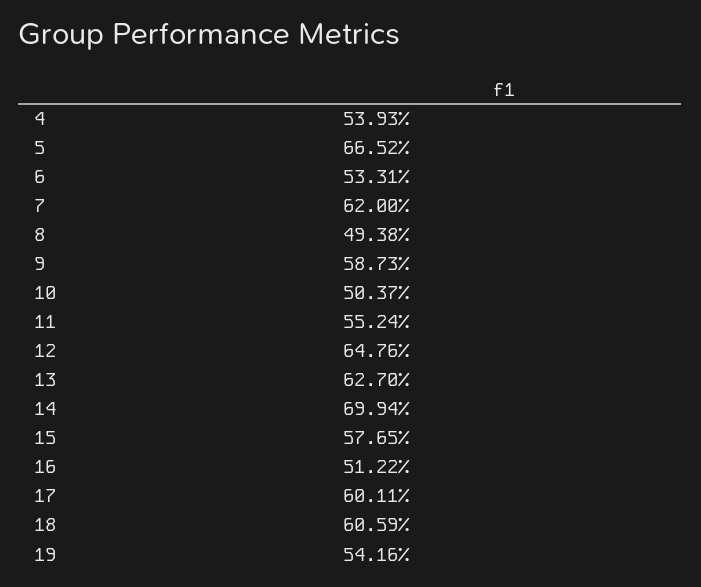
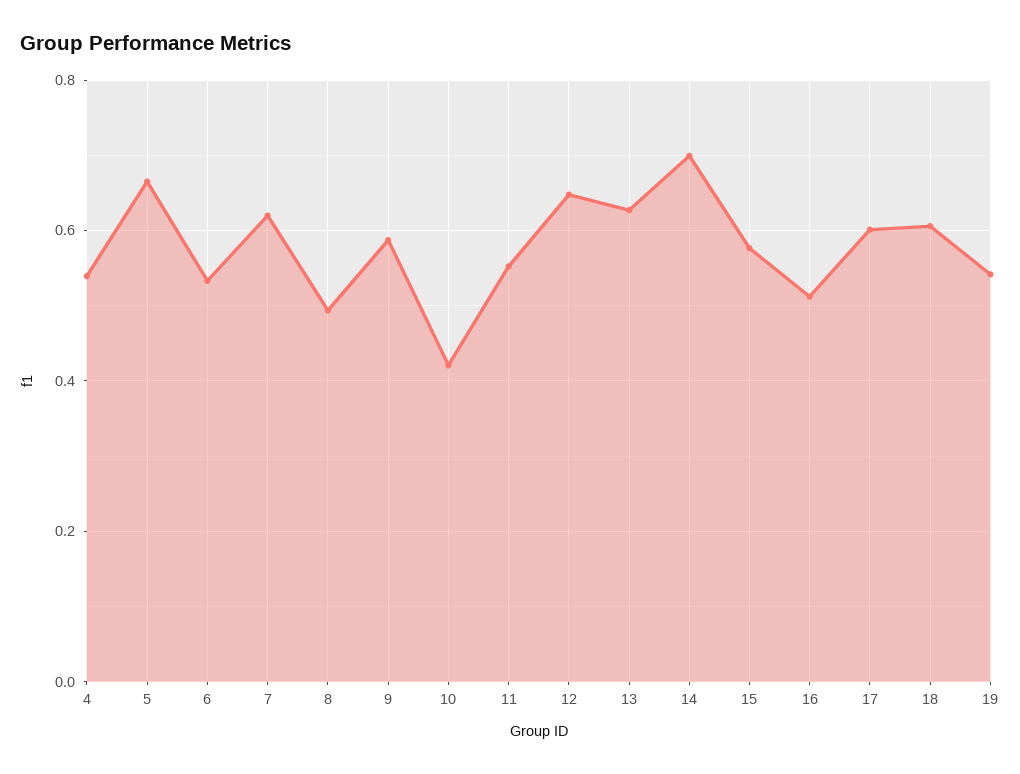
10: 0.5037 -> 0.42

